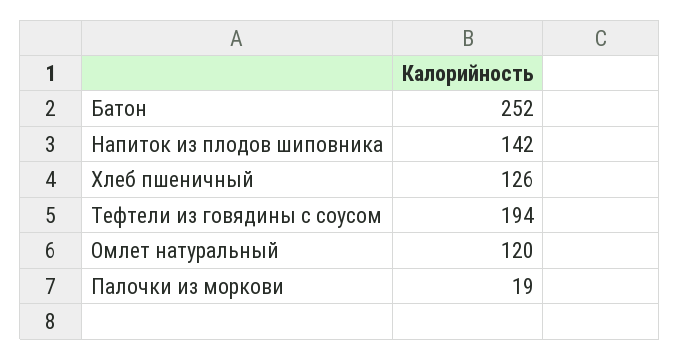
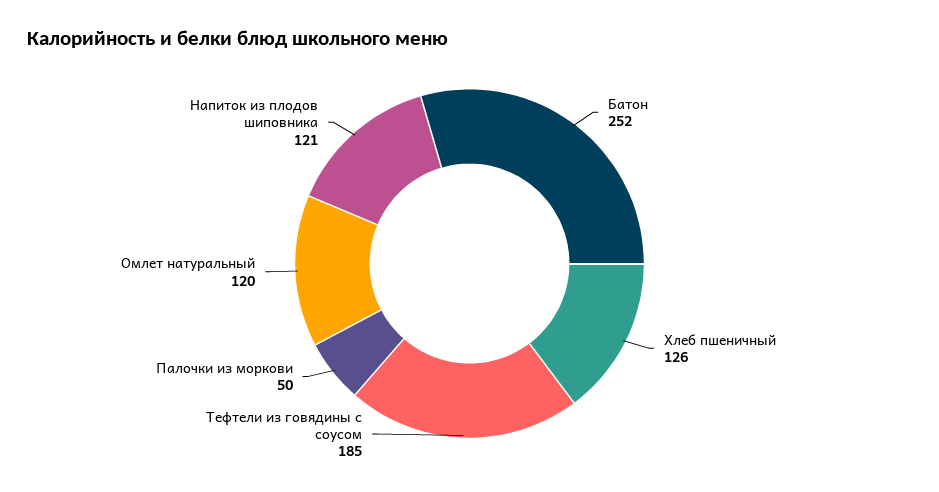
Напиток из плодов шиповника: 142 -> 121
Тефтели из говядины с соусом: 194 -> 185
Палочки из моркови: 19 -> 50

